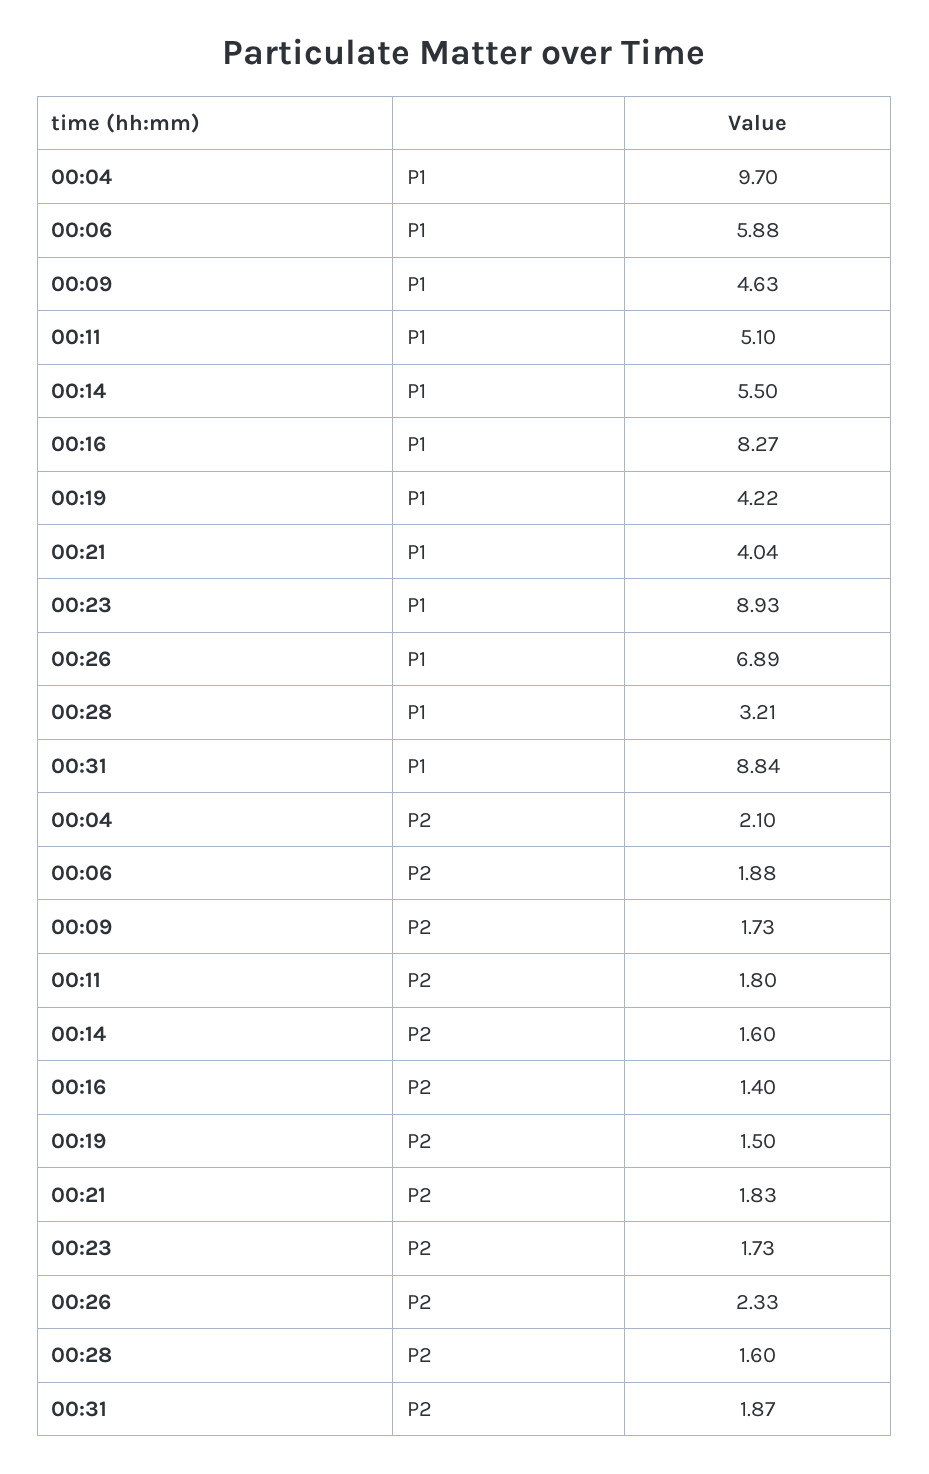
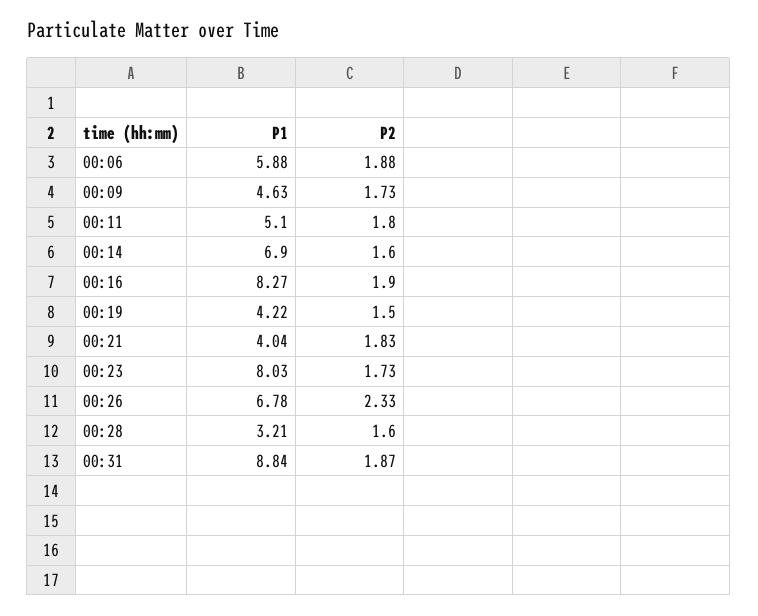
00:04, P1: 9.7 -> none
00:14, P1: 5.5 -> 6.9
00:23, P1: 8.93 -> 8.03
00:26, P1: 6.89 -> 6.78
00:04, P2: 2.1 -> none
00:16, P2: 1.4 -> 1.9

